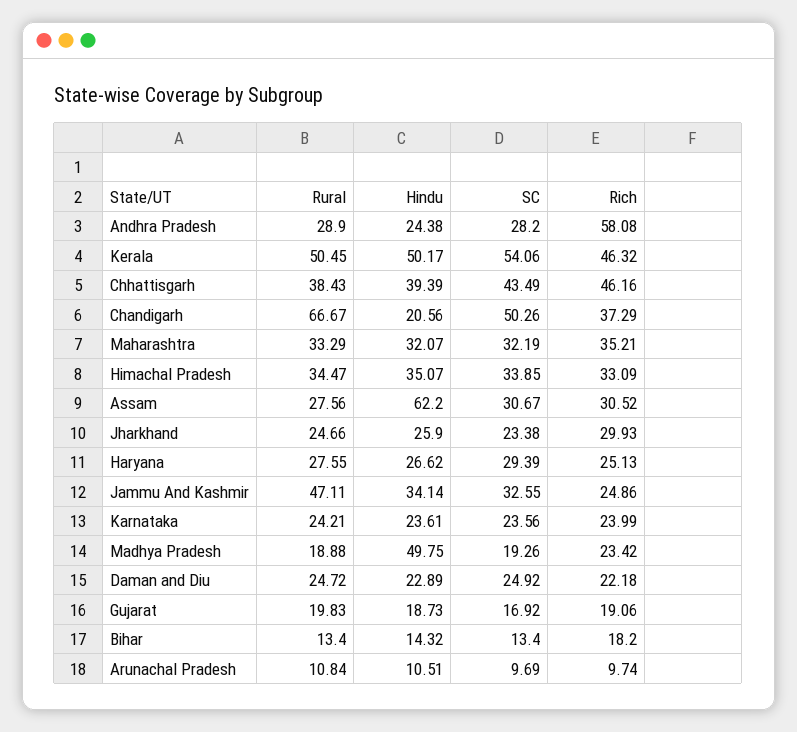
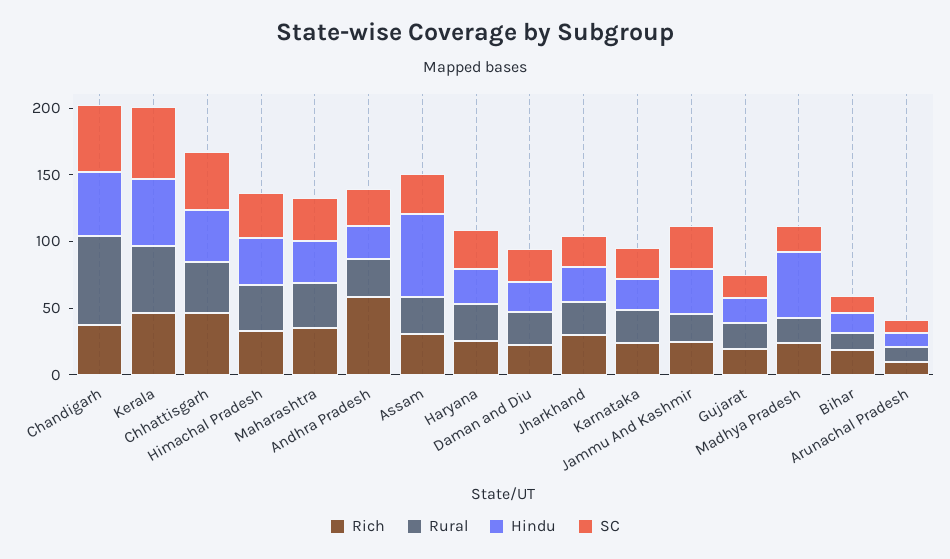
Hindu, Chandigarh: 20.56 -> 50
Rural, Jammu And Kashmir: 47.11 -> 20

